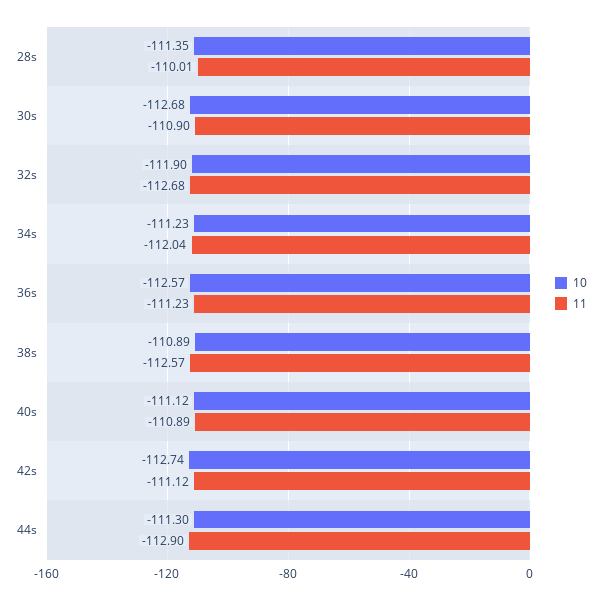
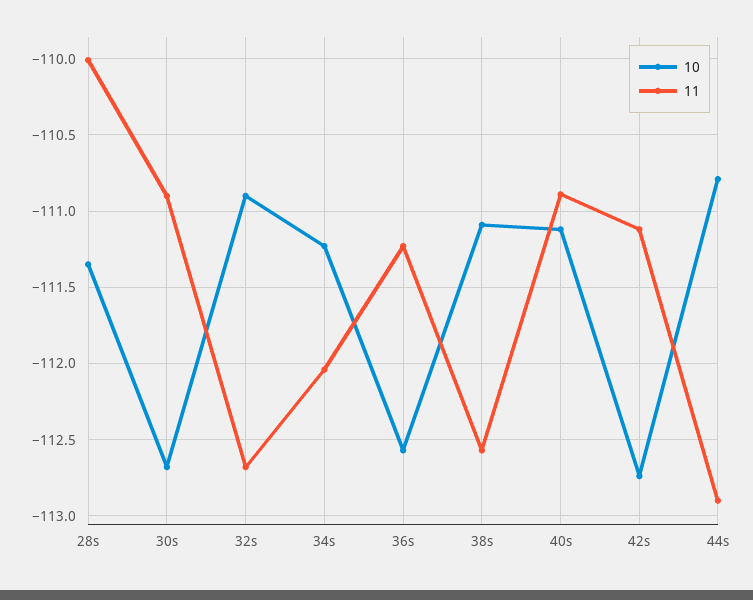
10, 32s: -111.9 -> -110.9
10, 38s: -110.89 -> -111.1
10, 44s: -111.3 -> -110.8

